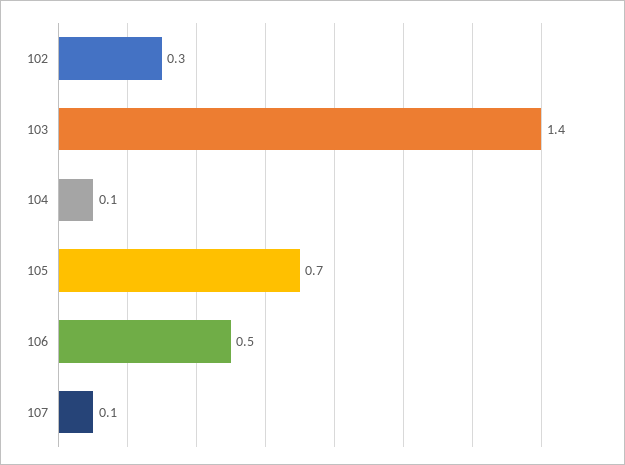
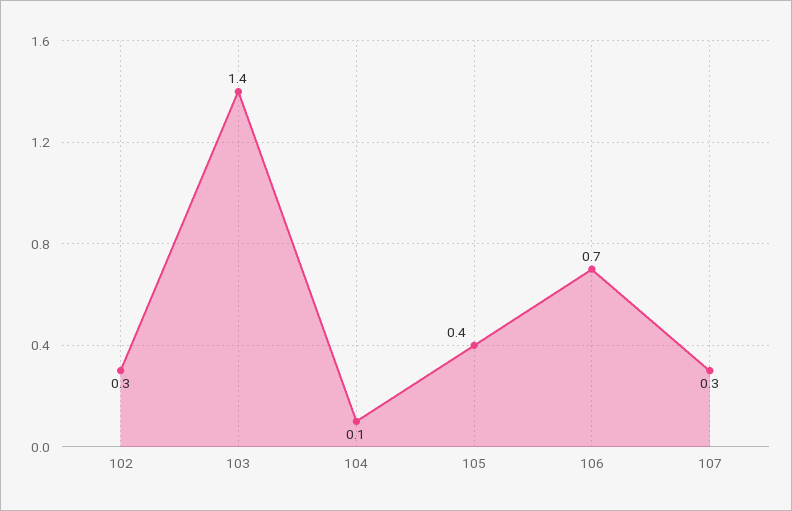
105: 0.7 -> 0.4
106: 0.5 -> 0.7
107: 0.1 -> 0.3

